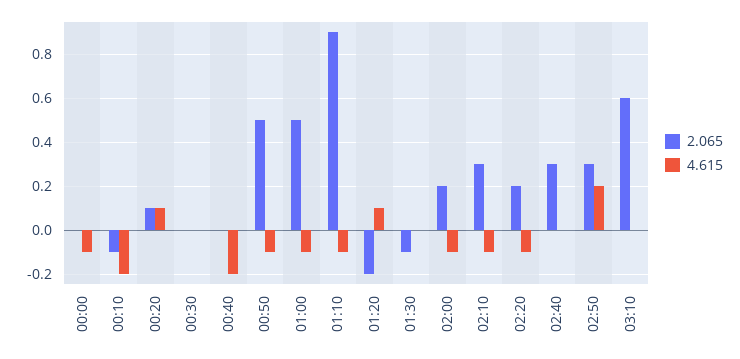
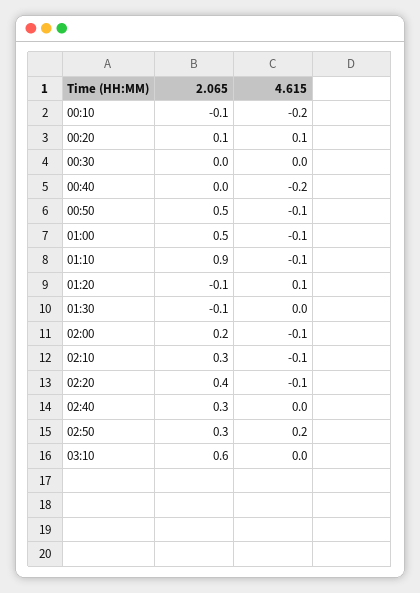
2.065, 00:00: 0 -> none
4.615, 00:00: -0.1 -> none
2.065, 01:20: -0.2 -> -0.1
2.065, 02:20: 0.2 -> 0.4

